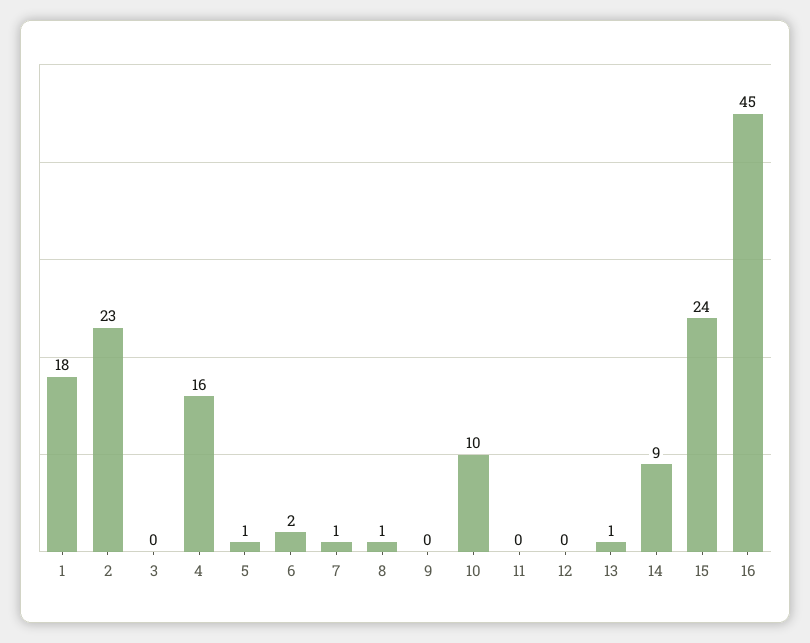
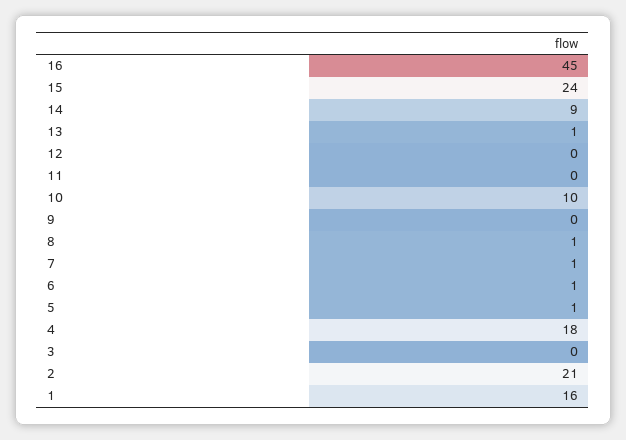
1: 18 -> 16
2: 23 -> 21
4: 16 -> 18
6: 2 -> 1

